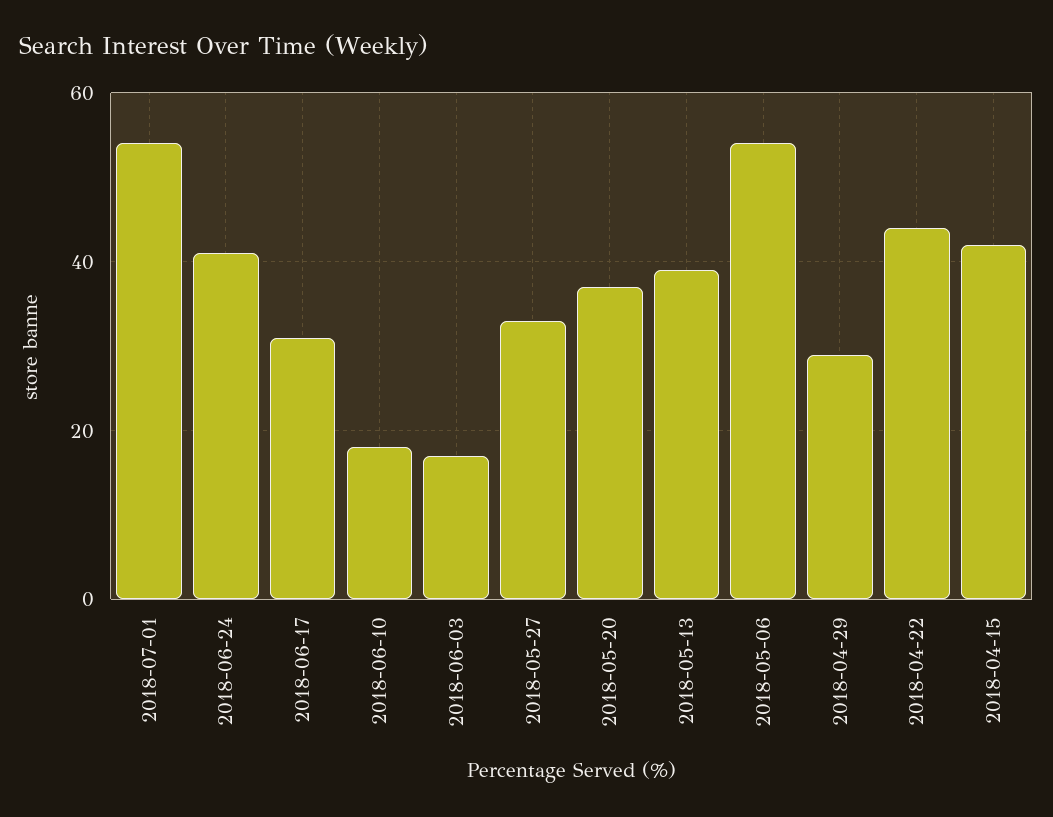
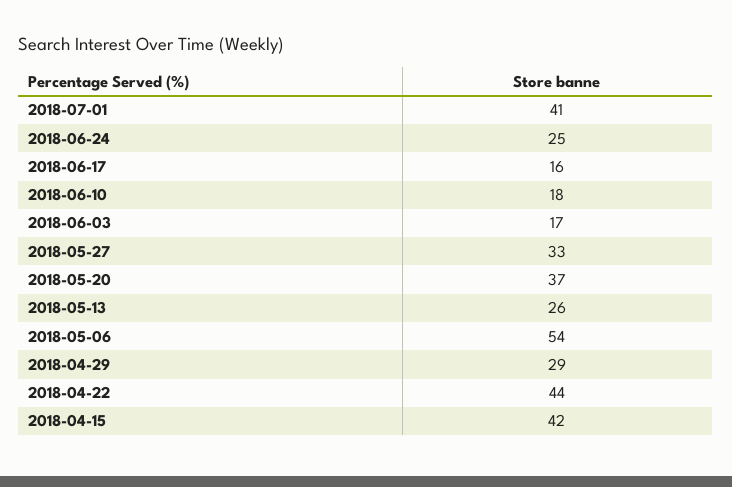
2018-07-01: 55 -> 41
2018-06-24: 40 -> 25
2018-06-17: 30 -> 16
2018-05-13: 40 -> 26

